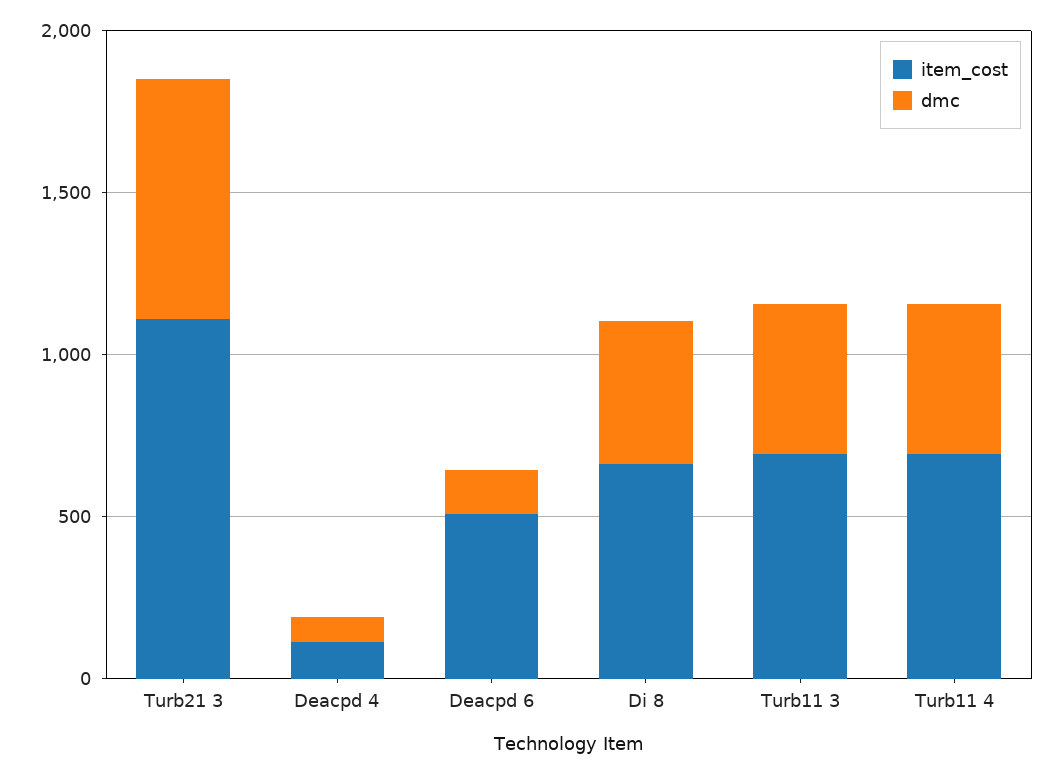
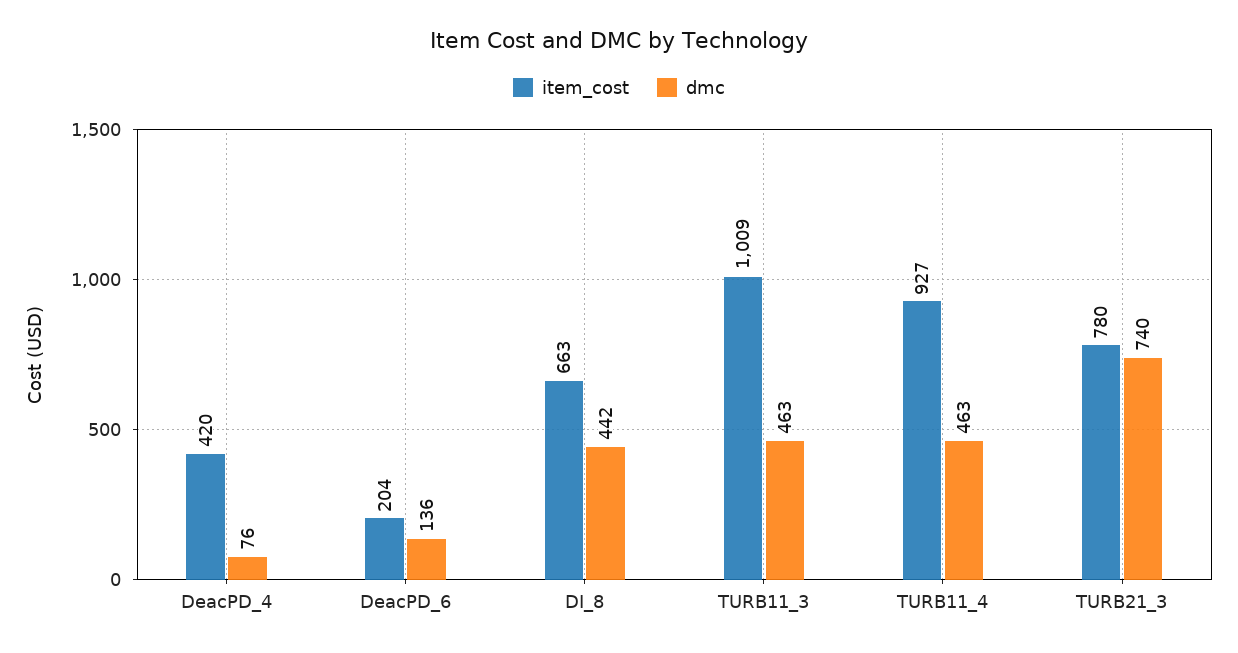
item_cost, Turb21 3: 1100 -> 780
item_cost, Deacpd 4: 100 -> 420
item_cost, Deacpd 6: 500 -> 204
item_cost, Turb11 3: 700 -> 1009
item_cost, Turb11 4: 700 -> 927

